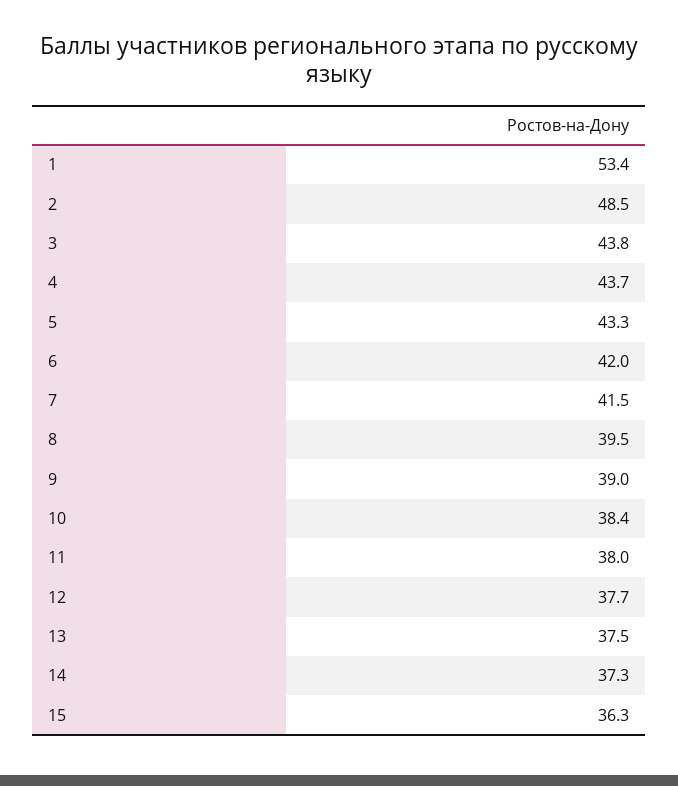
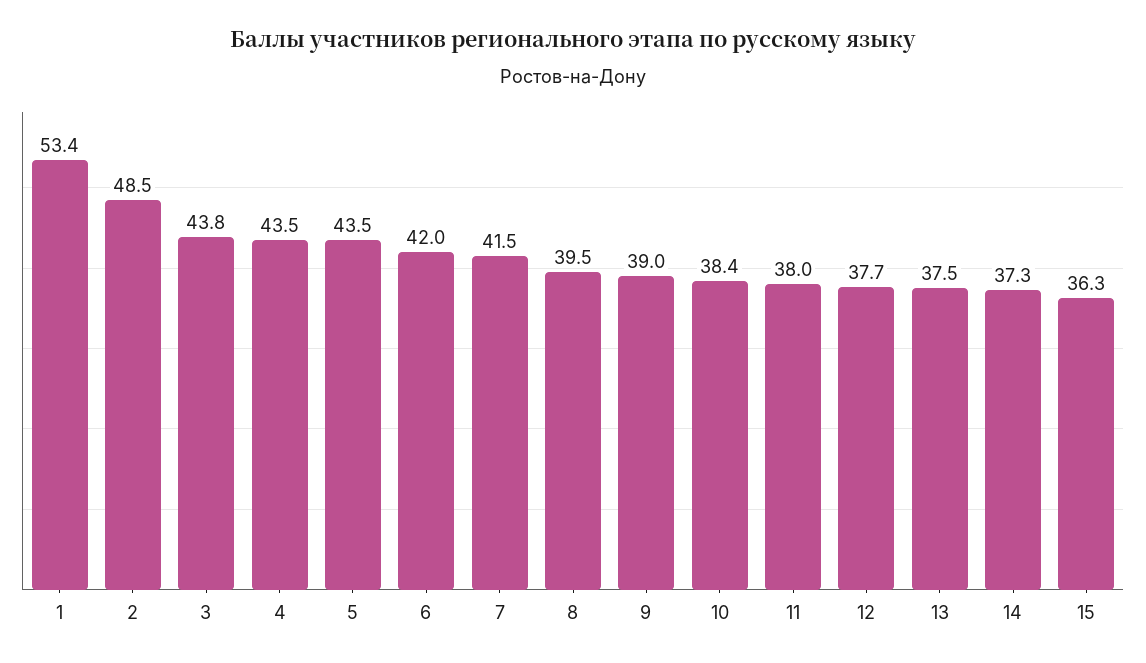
4: 43.7 -> 43.5
5: 43.3 -> 43.5

